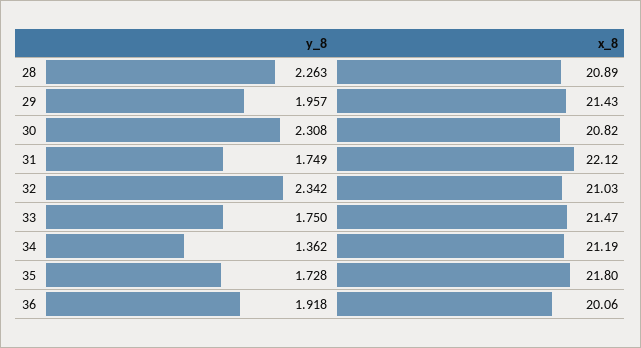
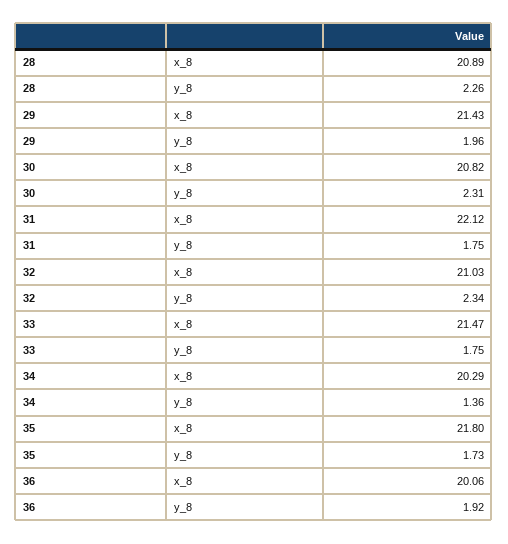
x_8, 34: 21.19 -> 20.29

